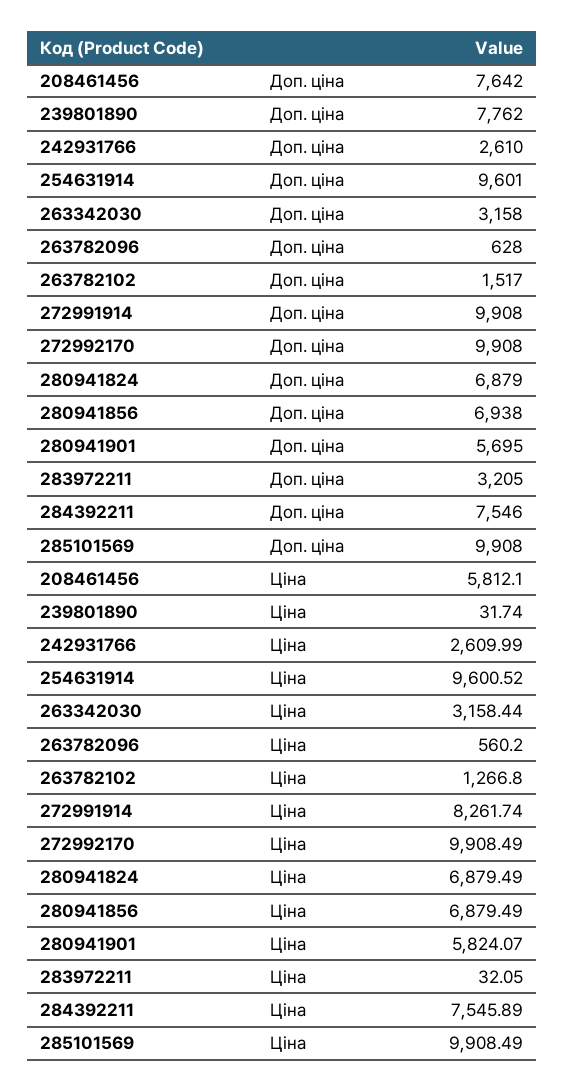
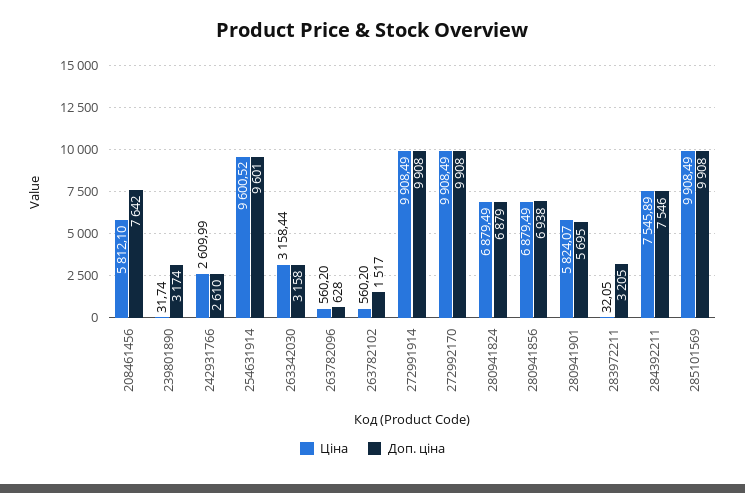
Доп. ціна, 239801890: 7762 -> 3174
Ціна, 263782102: 1266.8 -> 560.2
Ціна, 272991914: 8261.74 -> 9908.49

